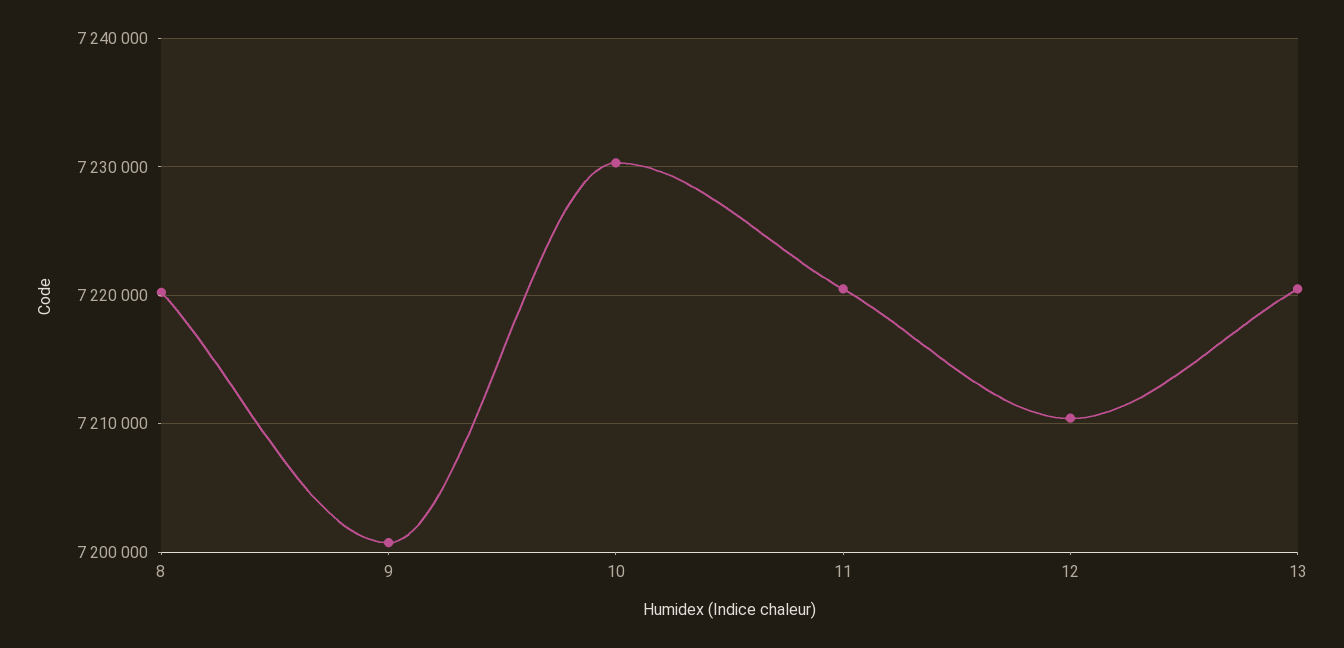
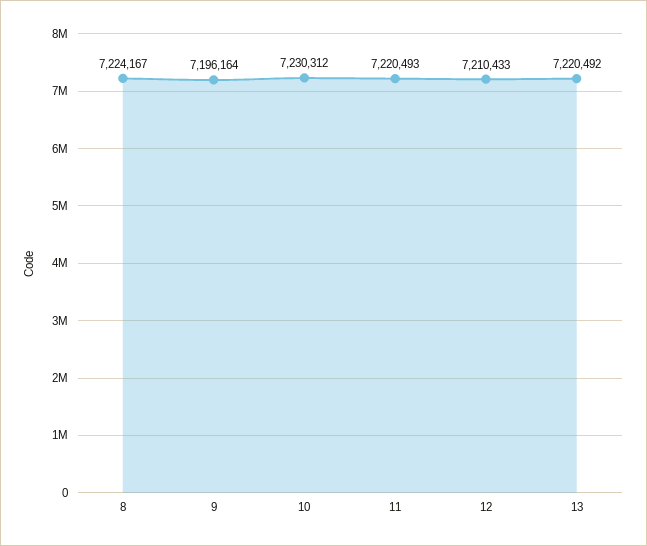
8: 7220000 -> 7224167
9: 7201000 -> 7196164

